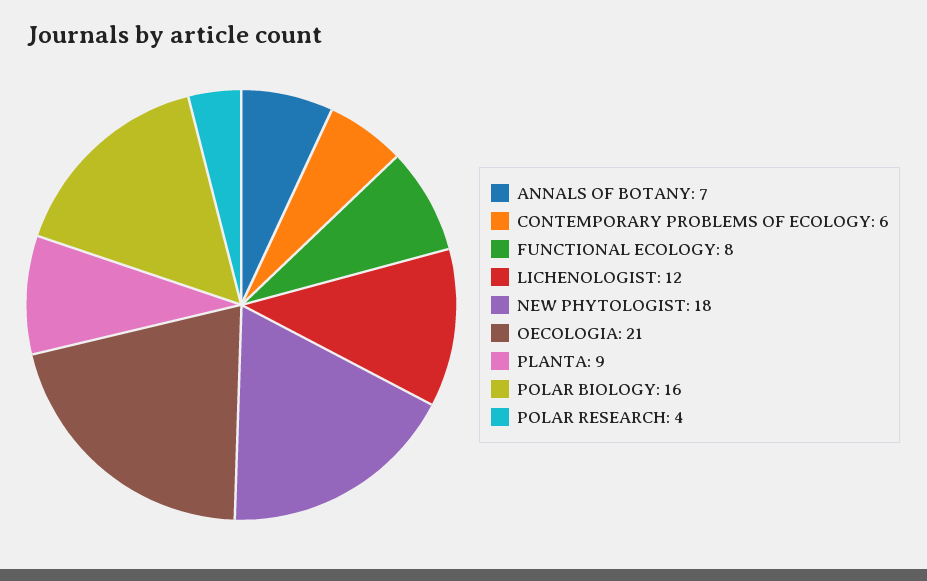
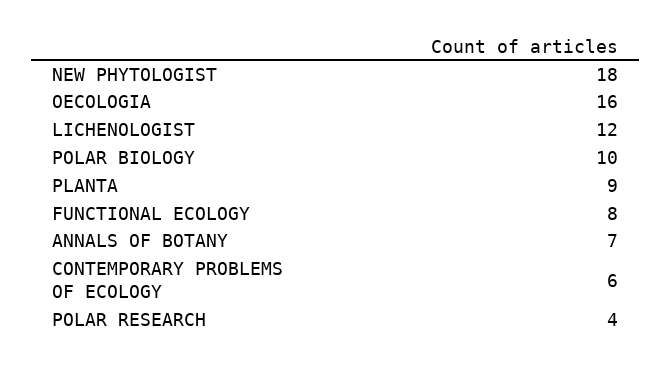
OECOLOGIA: 21 -> 16
POLAR BIOLOGY: 16 -> 10

